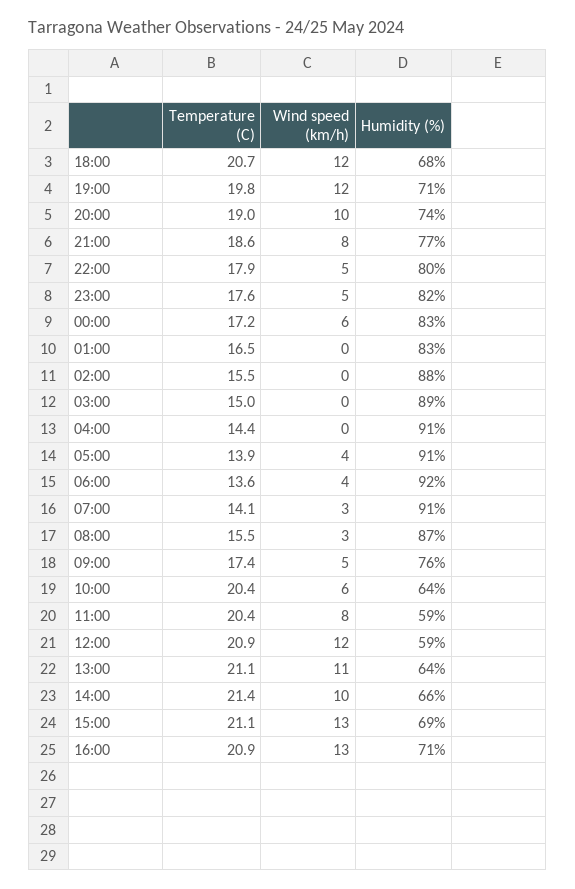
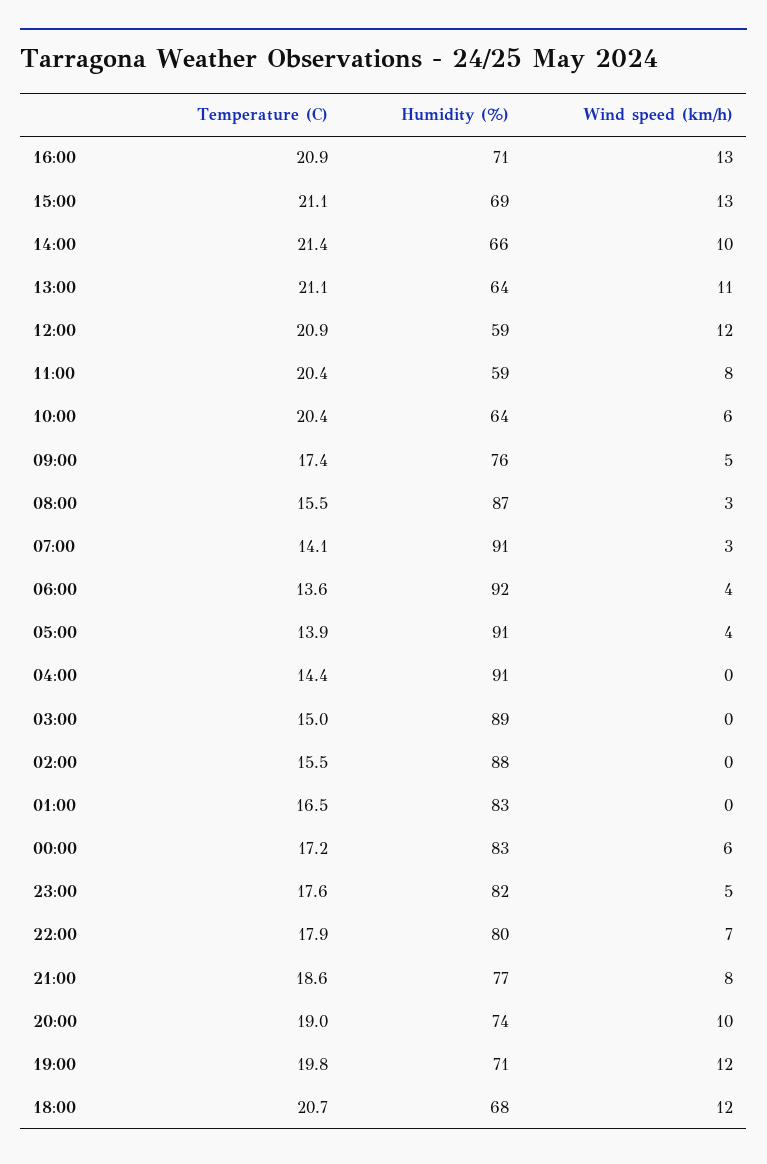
Wind speed (km/h), 22:00: 5 -> 7

